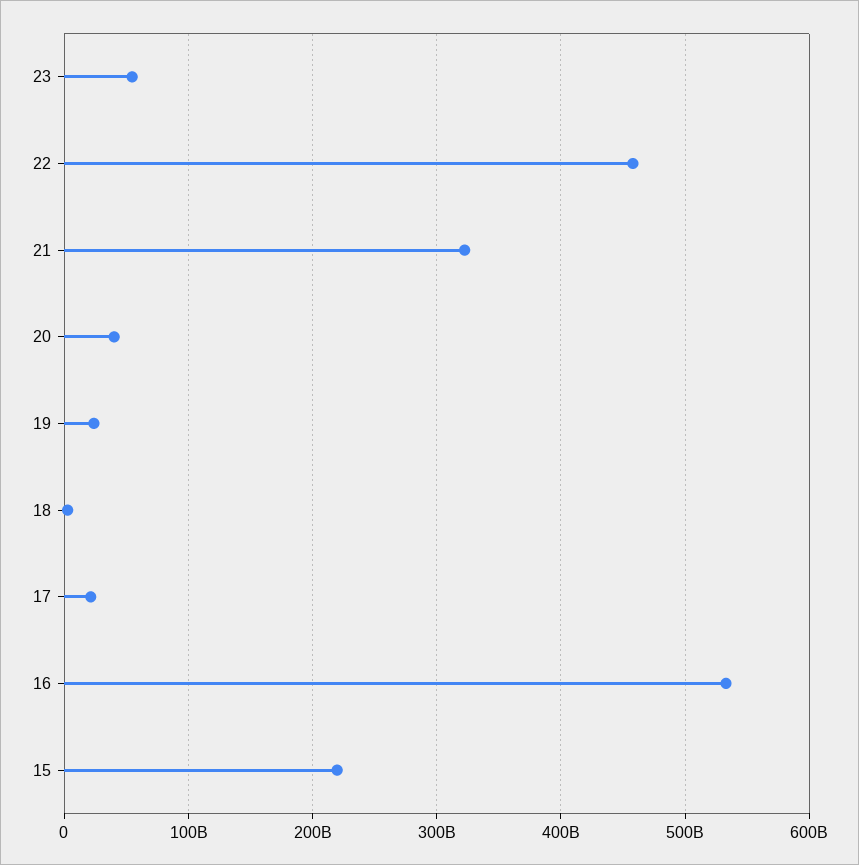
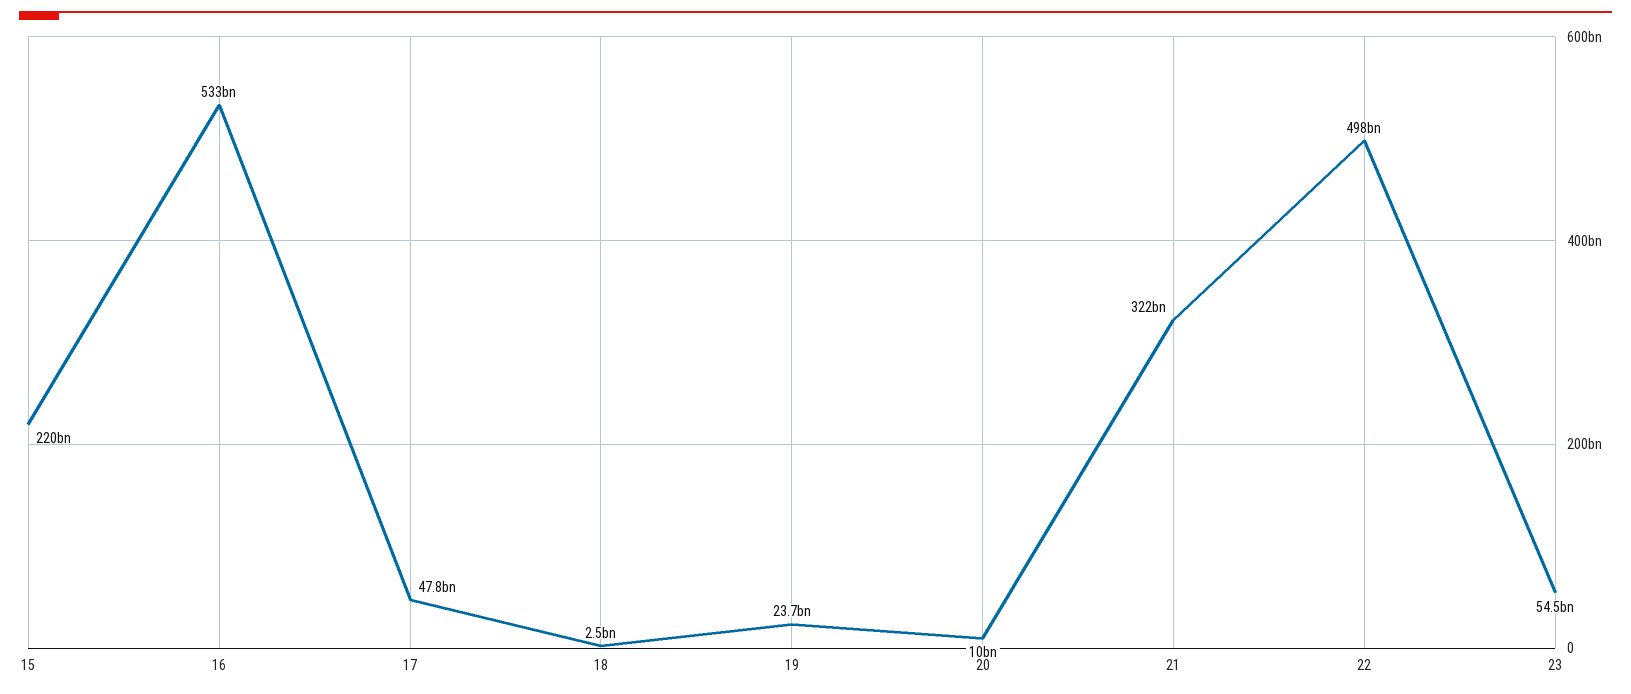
22: 460000000000 -> 498000000000
20: 40000000000 -> 10000000000
17: 20000000000 -> 47800000000

